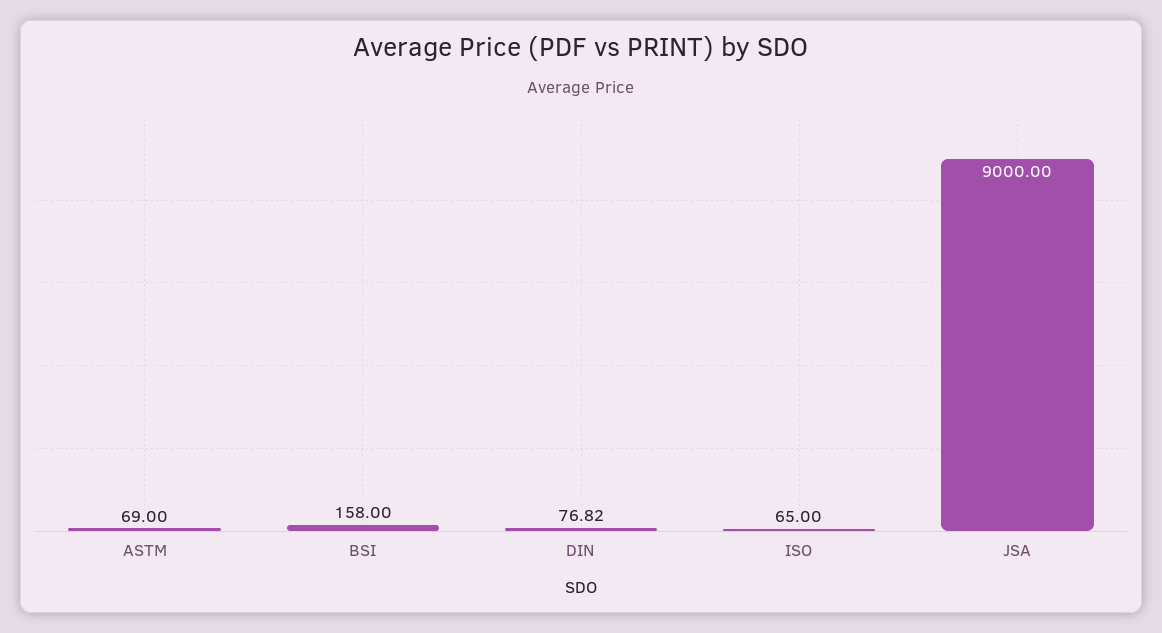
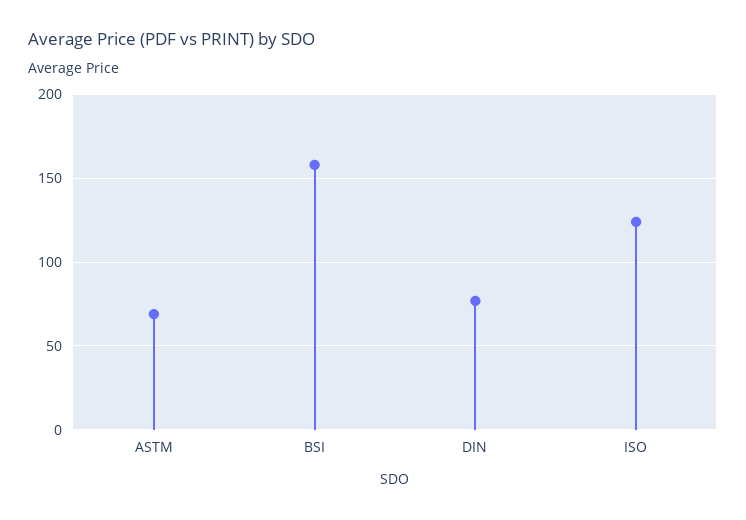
ISO: 65 -> 125
JSA: 9000 -> none

